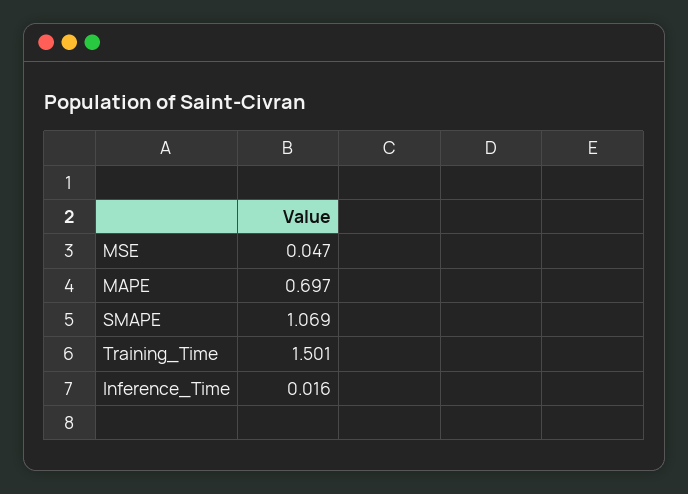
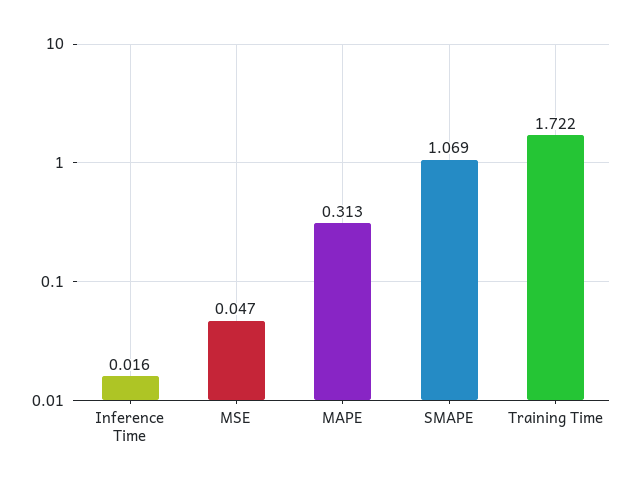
MAPE: 0.697 -> 0.313
Training_Time: 1.501 -> 1.722

